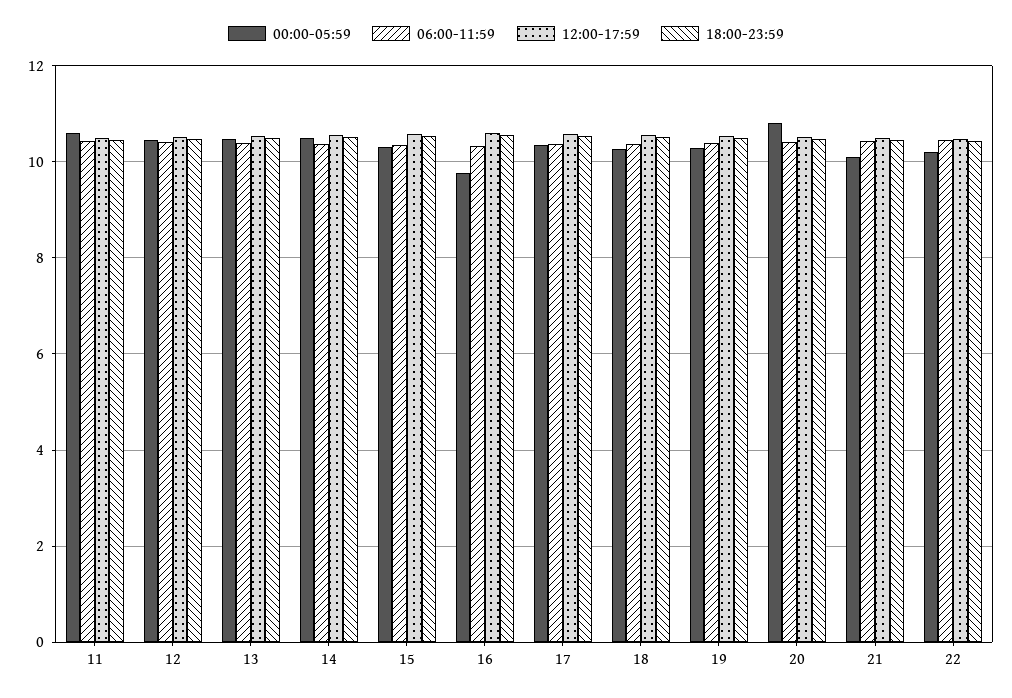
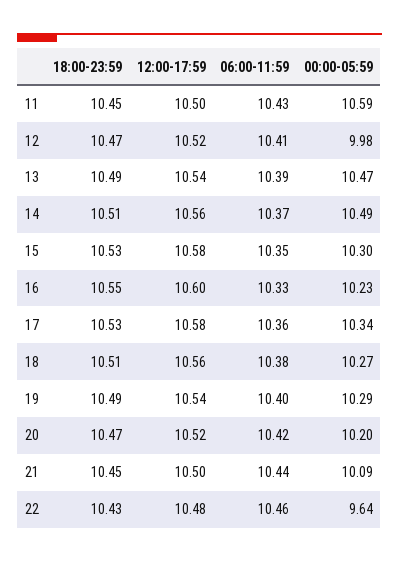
00:00-05:59, 12: 10.4 -> 9.98
00:00-05:59, 16: 9.8 -> 10.23
00:00-05:59, 20: 10.8 -> 10.2
00:00-05:59, 22: 10.2 -> 9.64

